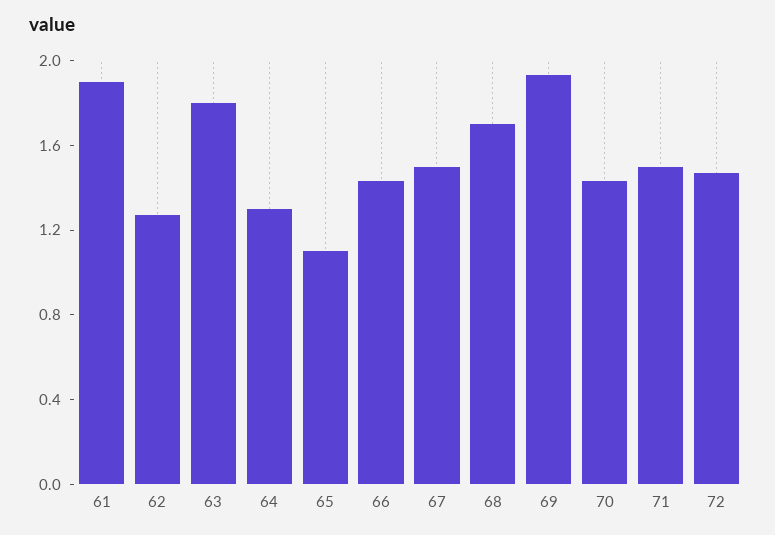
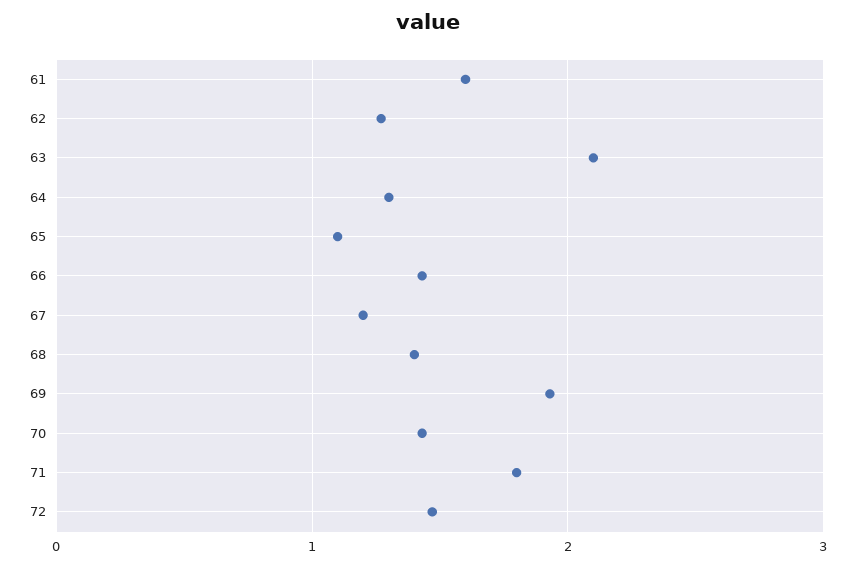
61: 1.9 -> 1.6
63: 1.8 -> 2.1
67: 1.5 -> 1.2
68: 1.7 -> 1.4
71: 1.5 -> 1.8

